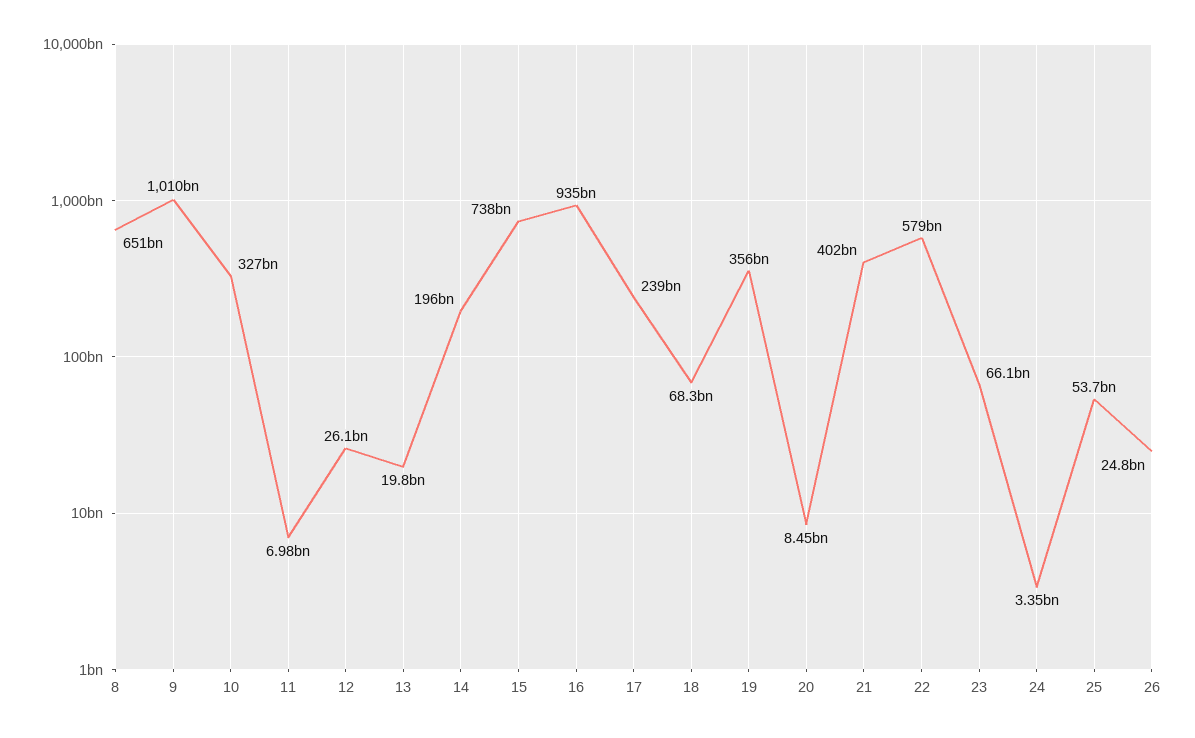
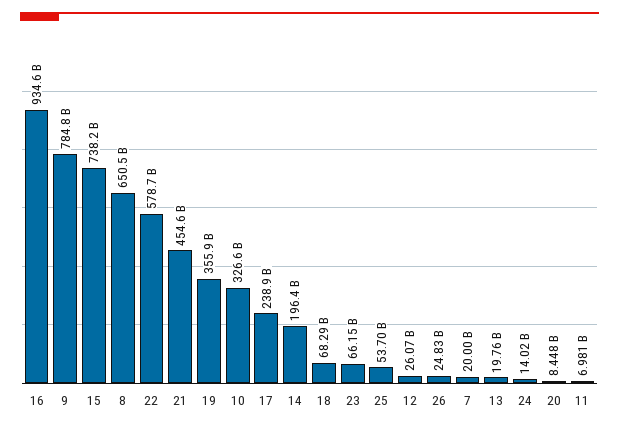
9: 1010000000000 -> 784800000000
21: 402000000000 -> 454600000000
24: 3350000000 -> 14020000000
7: none -> 20000000000

